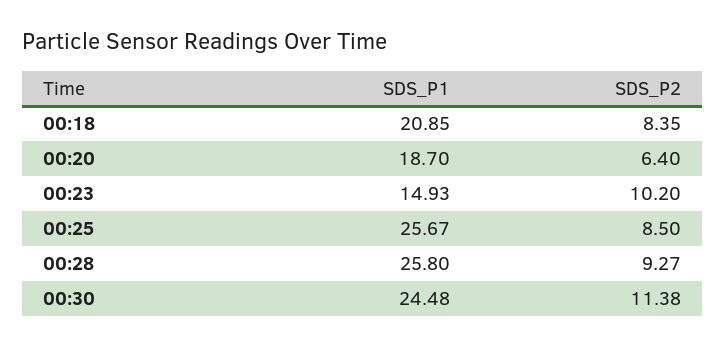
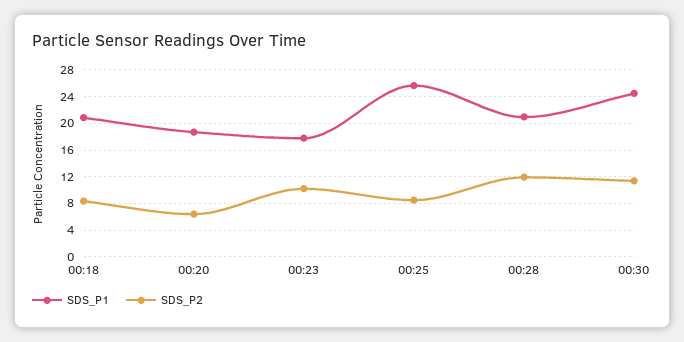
SDS_P1, 00:23: 14.93 -> 18
SDS_P1, 00:28: 25.8 -> 21
SDS_P2, 00:28: 9.27 -> 12

